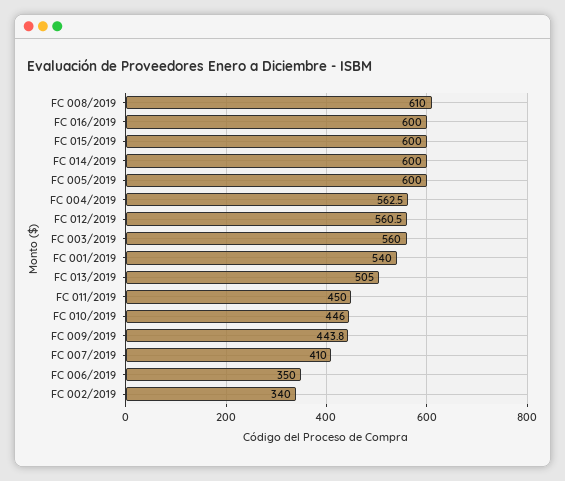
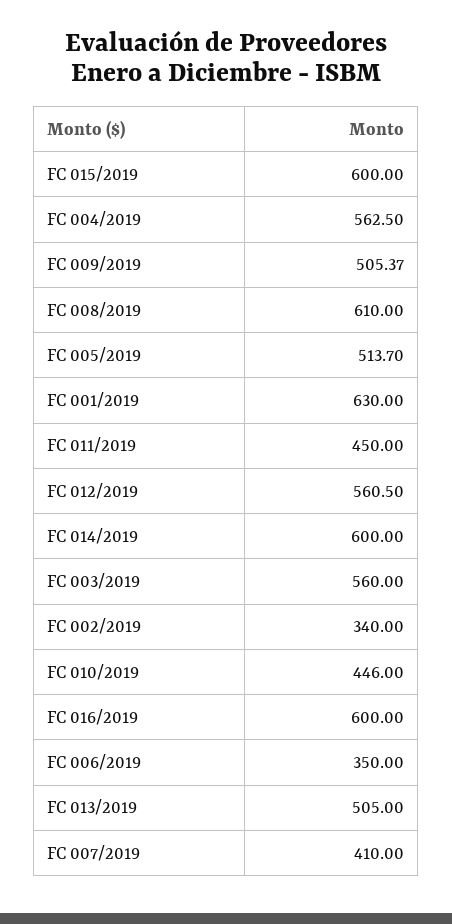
FC 005/2019: 600 -> 513.7
FC 001/2019: 540 -> 630
FC 009/2019: 443.8 -> 505.37

